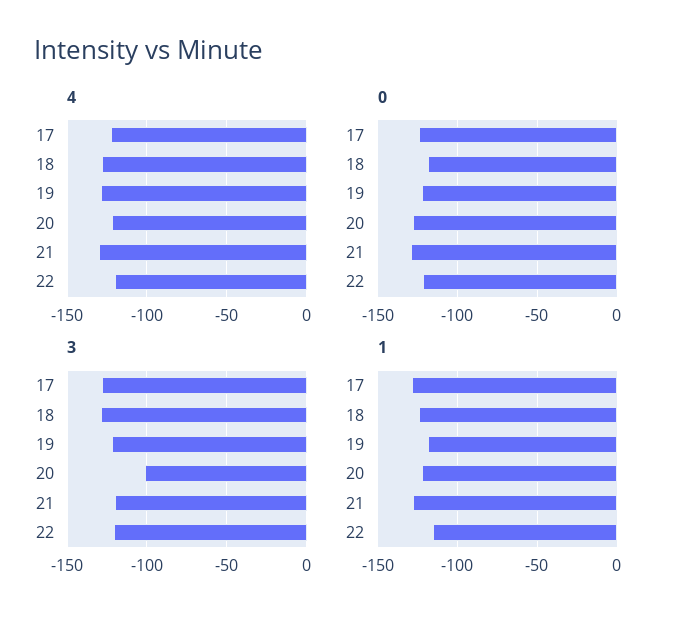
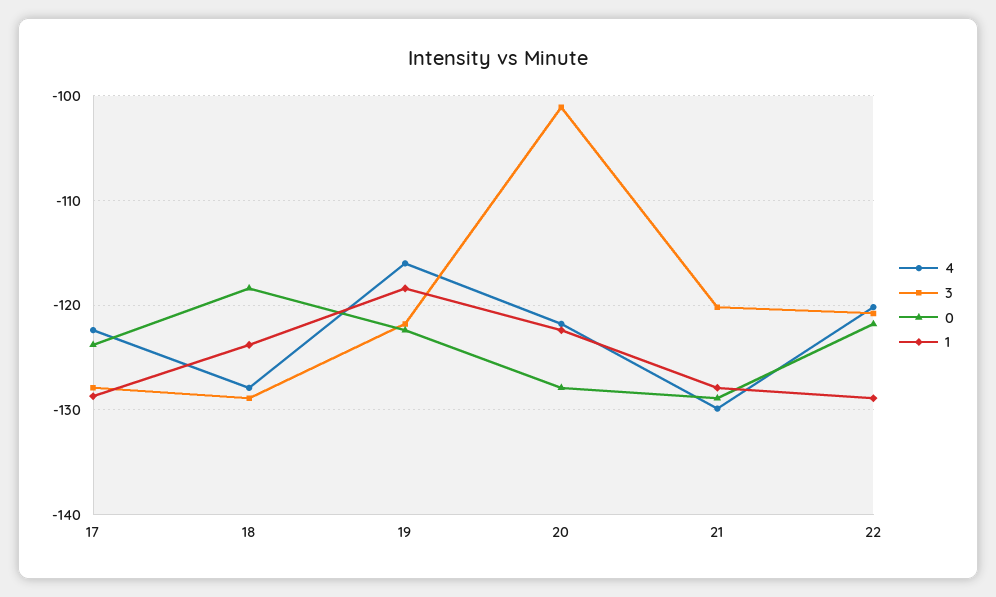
4, 19: -130 -> -116
1, 22: -115 -> -129

